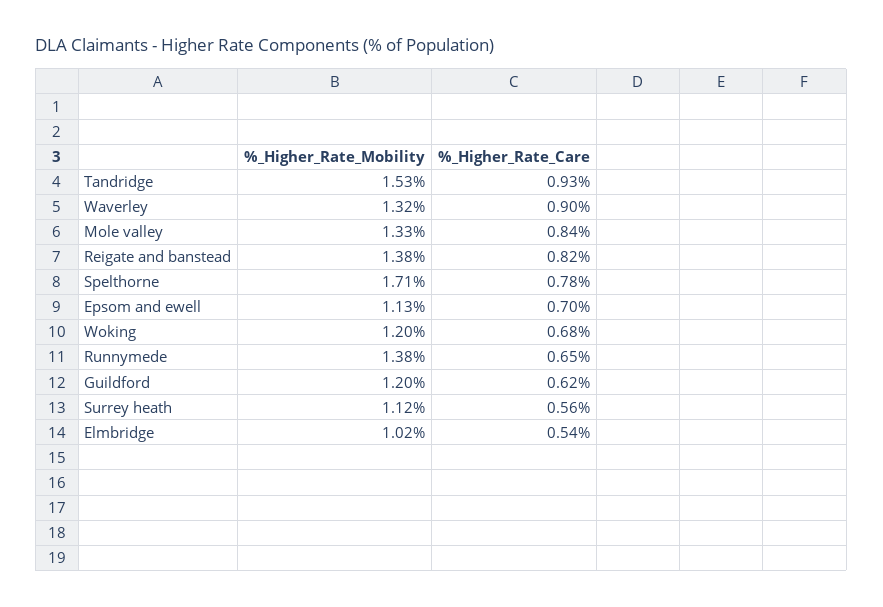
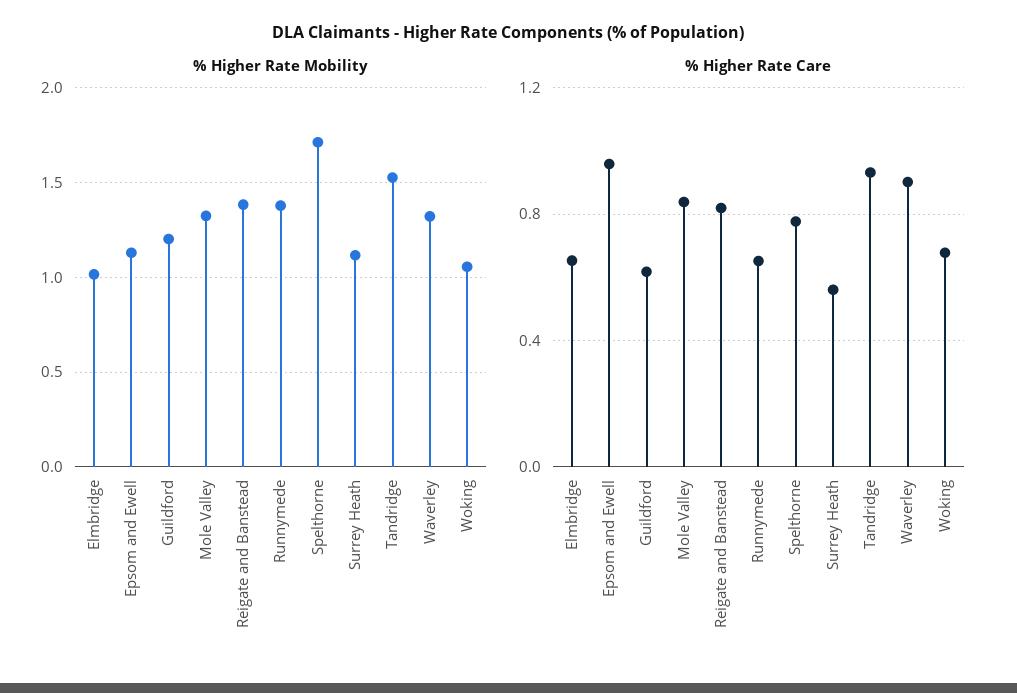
%_Higher_Rate_Care, Epsom and ewell: 0.7 -> 0.95
%_Higher_Rate_Mobility, Woking: 1.2 -> 1.05
%_Higher_Rate_Care, Elmbridge: 0.54 -> 0.65

